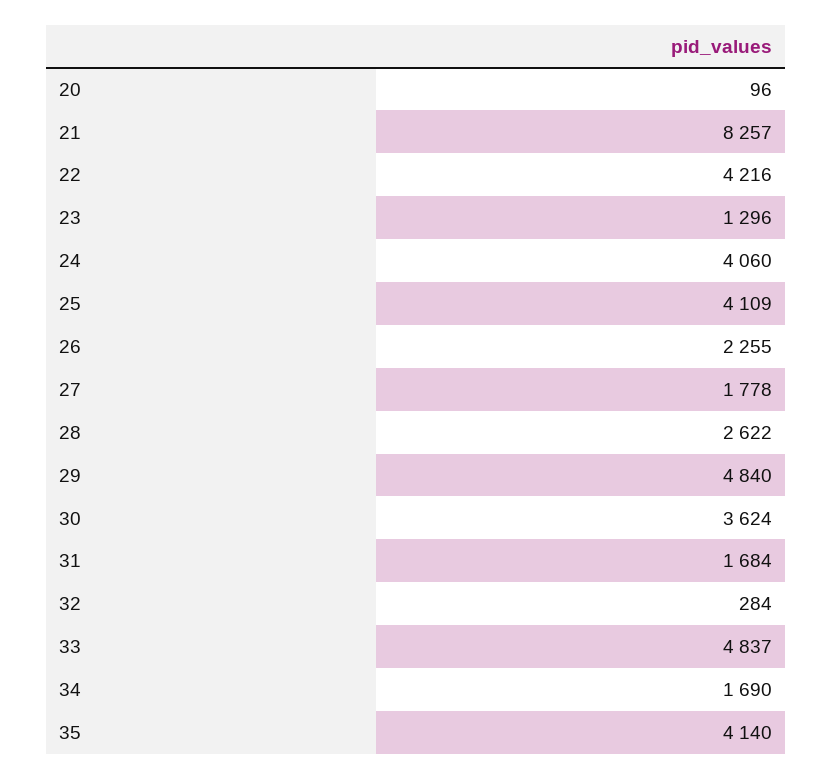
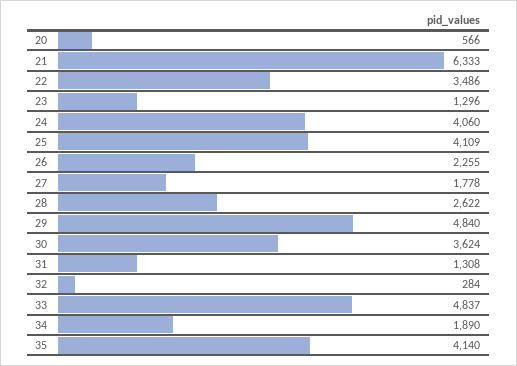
20: 96 -> 566
21: 8257 -> 6333
22: 4216 -> 3486
31: 1684 -> 1308
34: 1690 -> 1890

